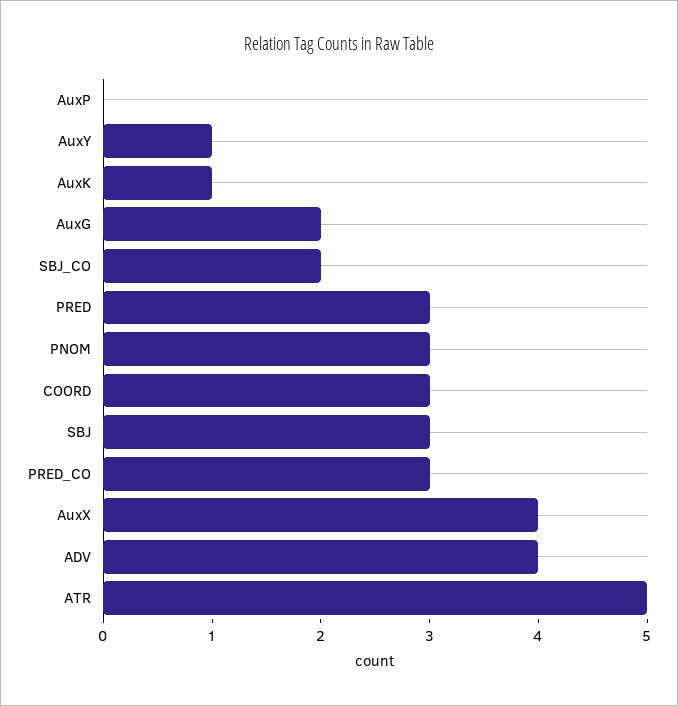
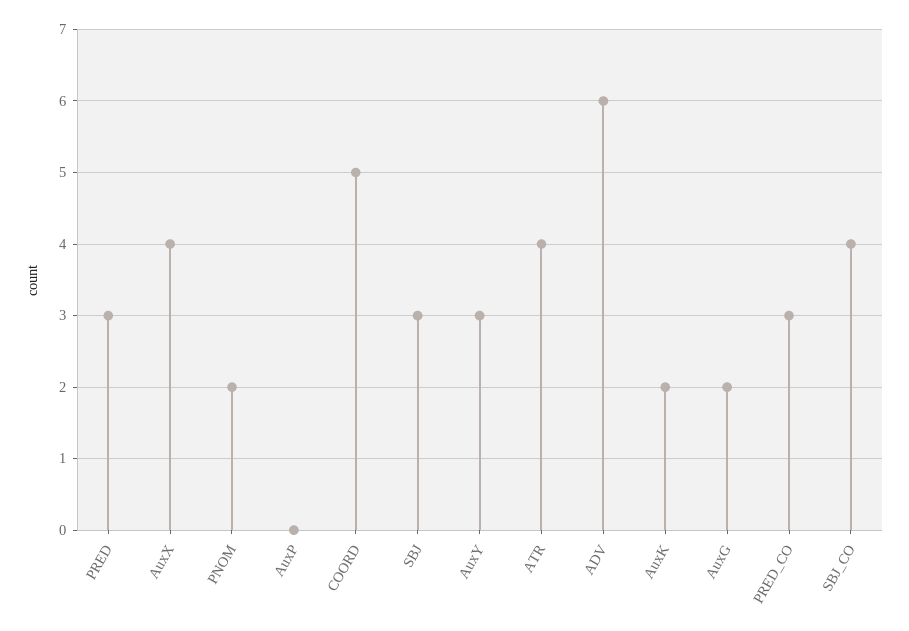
AuxY: 1 -> 3
AuxK: 1 -> 2
SBJ_CO: 2 -> 4
PNOM: 3 -> 2
COORD: 3 -> 5
ADV: 4 -> 6
ATR: 5 -> 4

